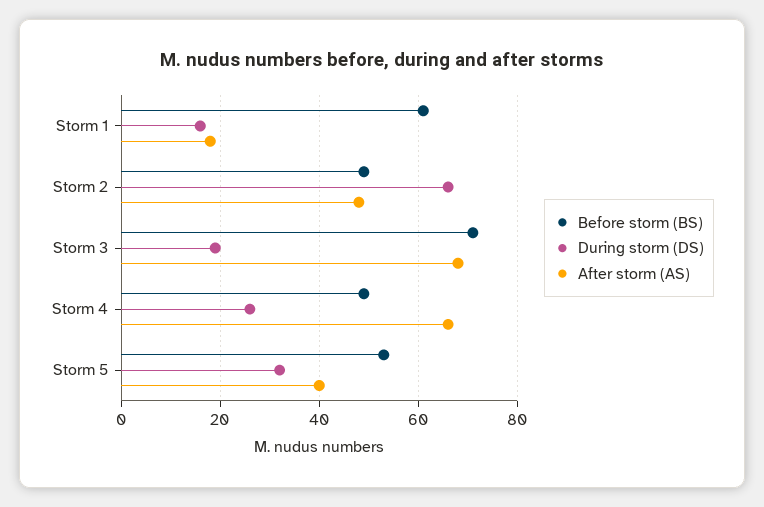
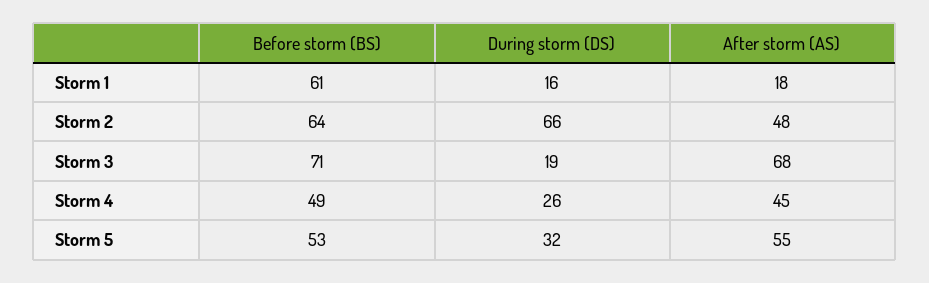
Before storm (BS), Storm 2: 50 -> 64
After storm (AS), Storm 4: 65 -> 45
After storm (AS), Storm 5: 40 -> 55

